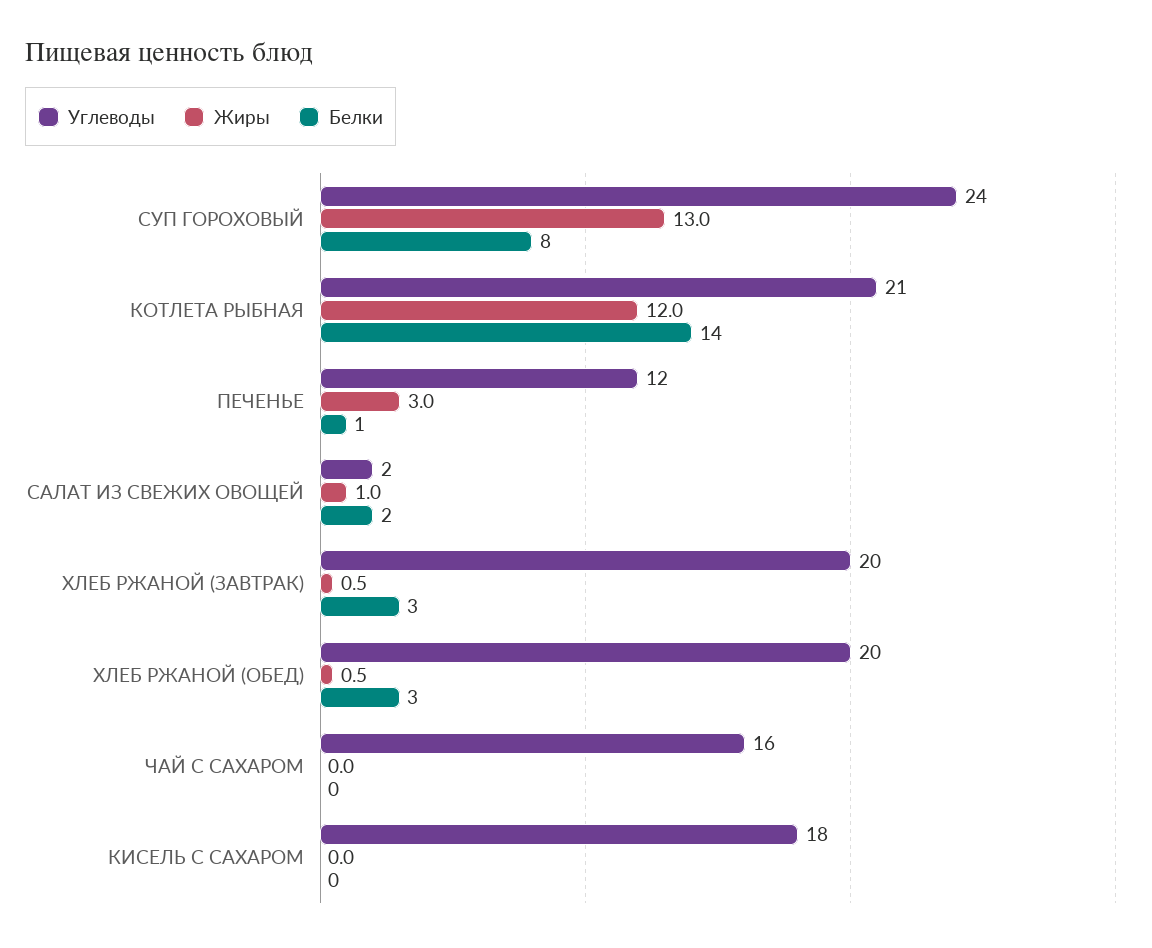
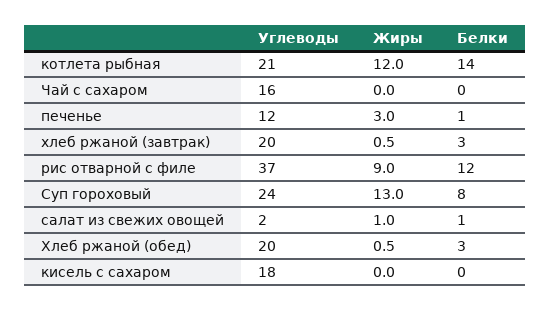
Белки, САЛАТ ИЗ СВЕЖИХ ОВОЩЕЙ: 2 -> 1
Углеводы, рис отварной с филе: none -> 37
Жиры, рис отварной с филе: none -> 9
Белки, рис отварной с филе: none -> 12

